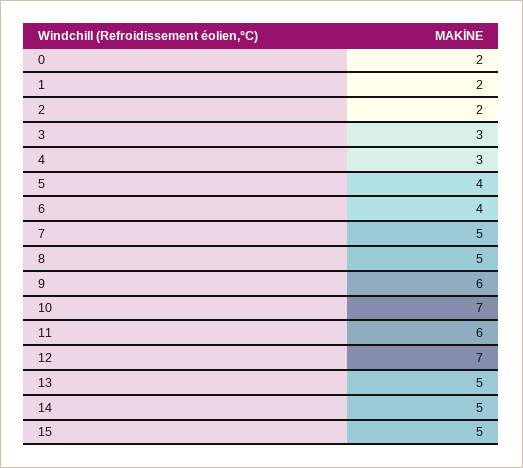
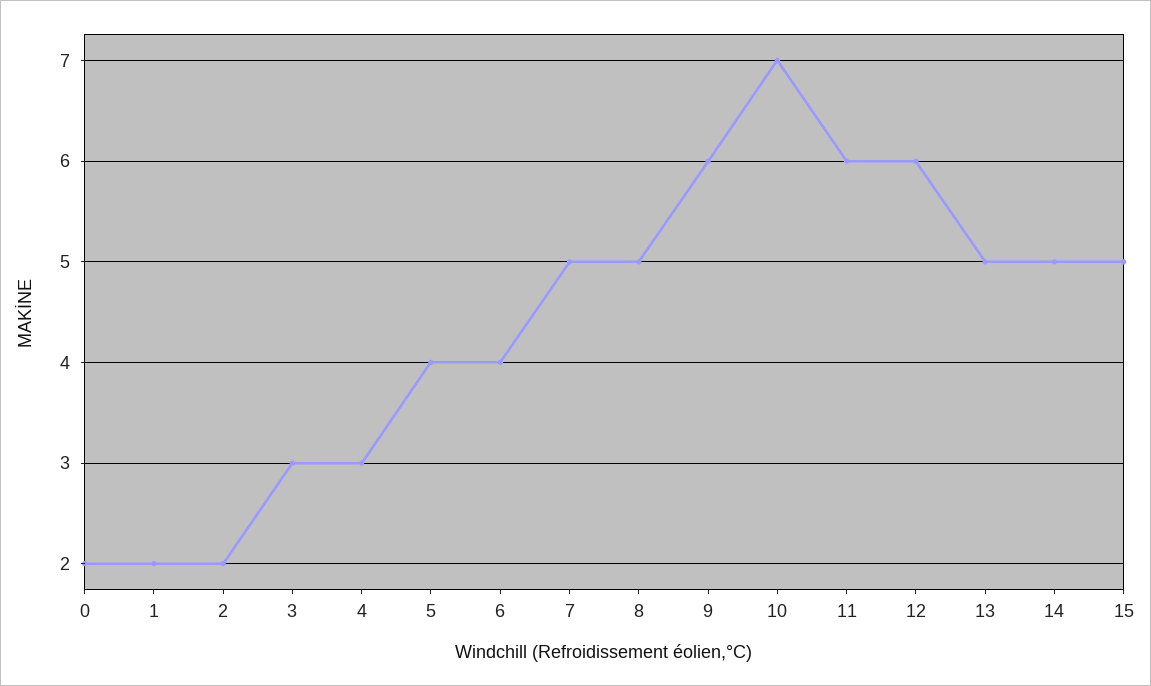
12: 7 -> 6

